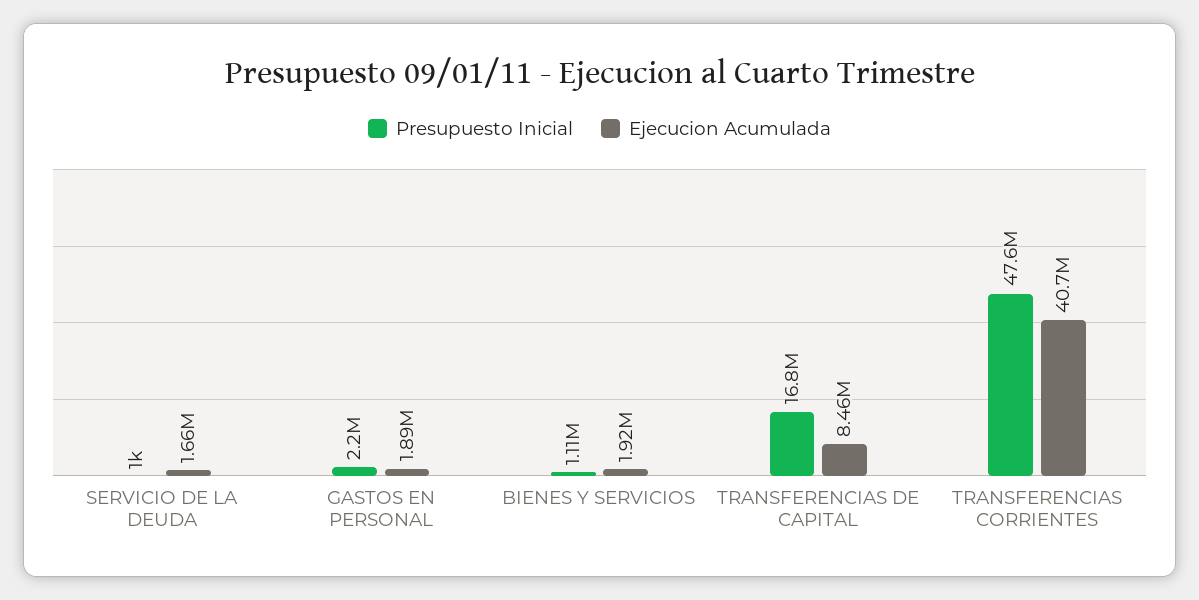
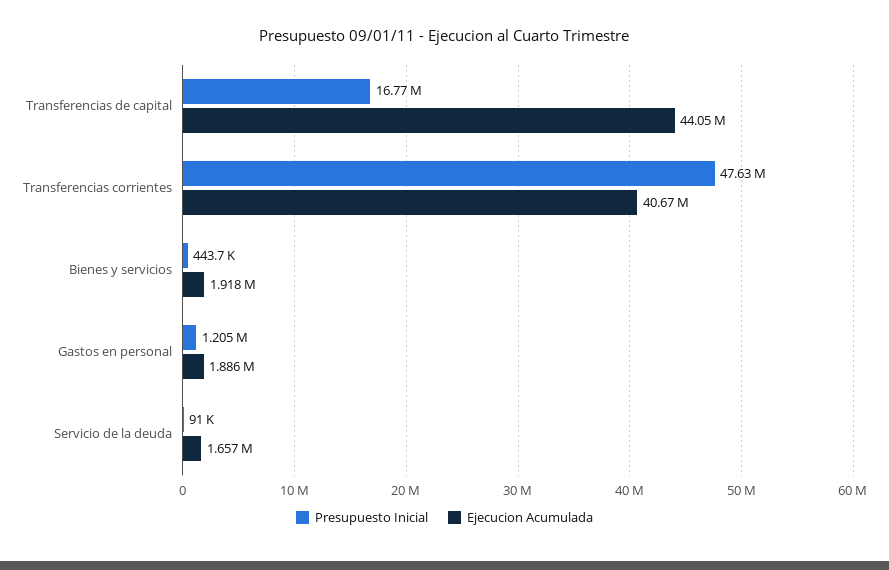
Presupuesto Inicial, SERVICIO DE LA DEUDA: 1000 -> 91000
Presupuesto Inicial, GASTOS EN PERSONAL: 2200000 -> 1205000
Presupuesto Inicial, BIENES Y SERVICIOS: 1110000 -> 443700
Ejecucion Acumulada, TRANSFERENCIAS DE CAPITAL: 8460000 -> 44050000

